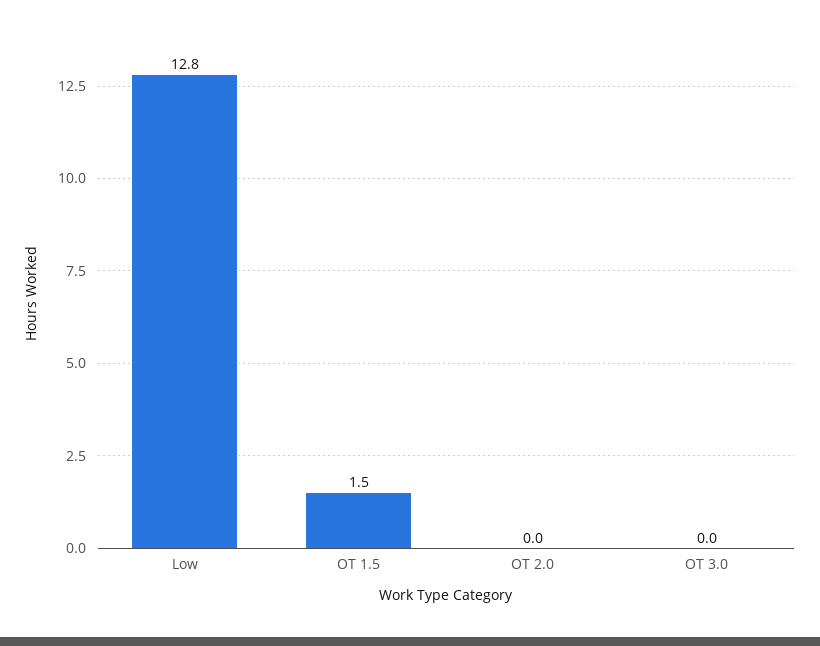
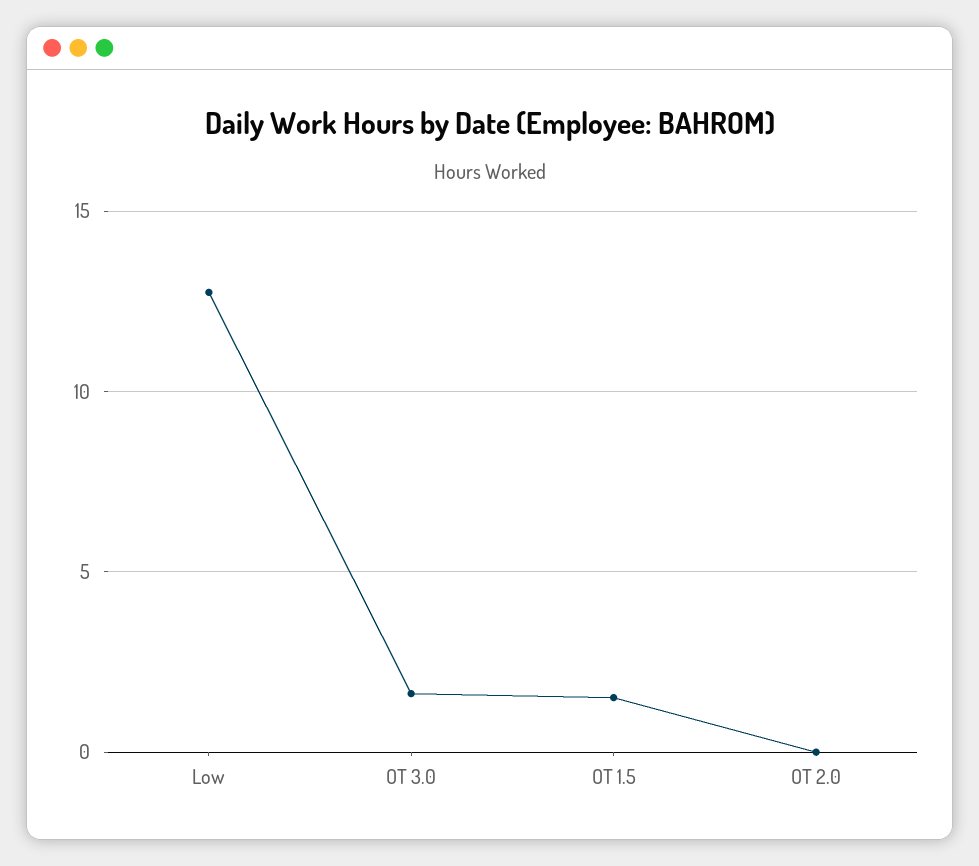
OT 3.0: 0 -> 1.5

